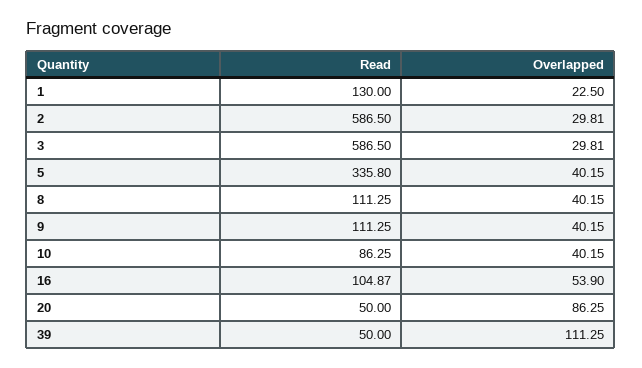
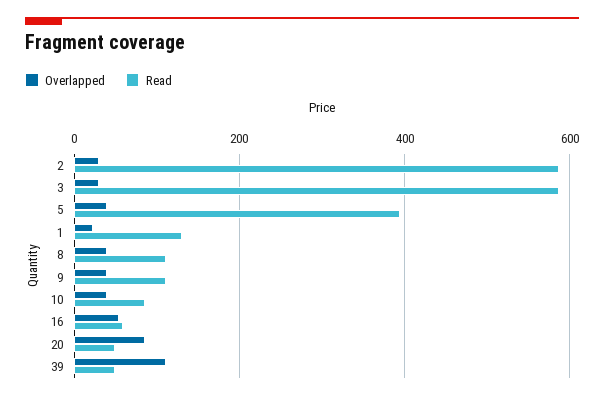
Read, 5: 335.8 -> 400
Read, 16: 104.87 -> 60

